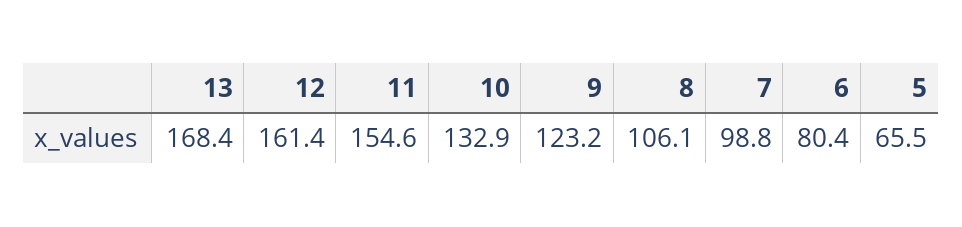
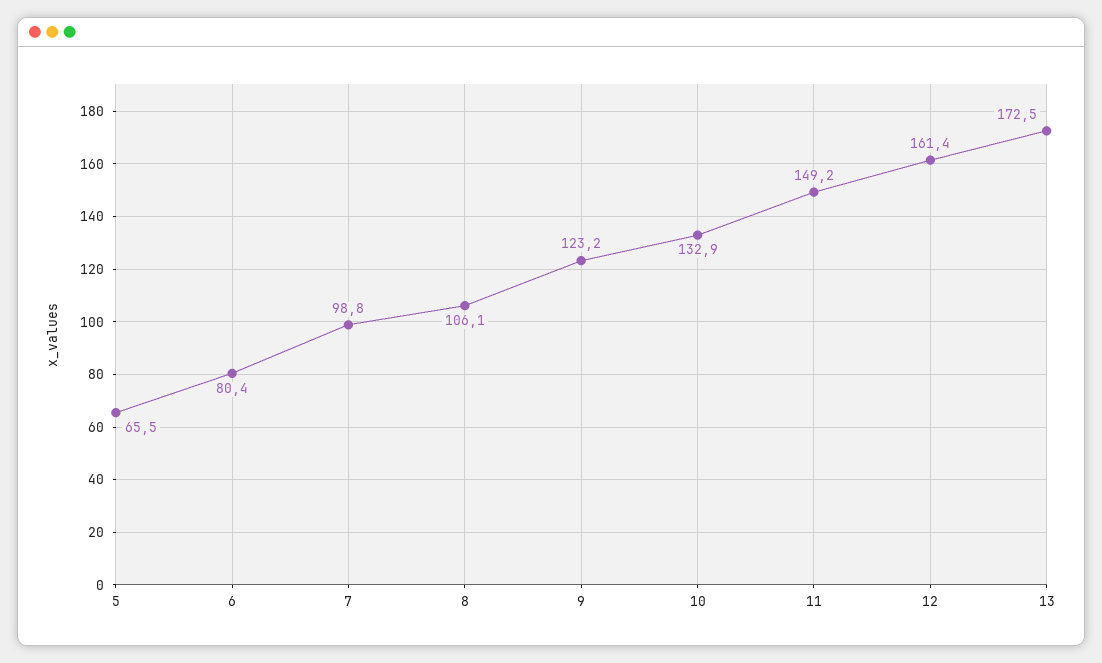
13: 168.4 -> 172.5
11: 154.6 -> 149.2

